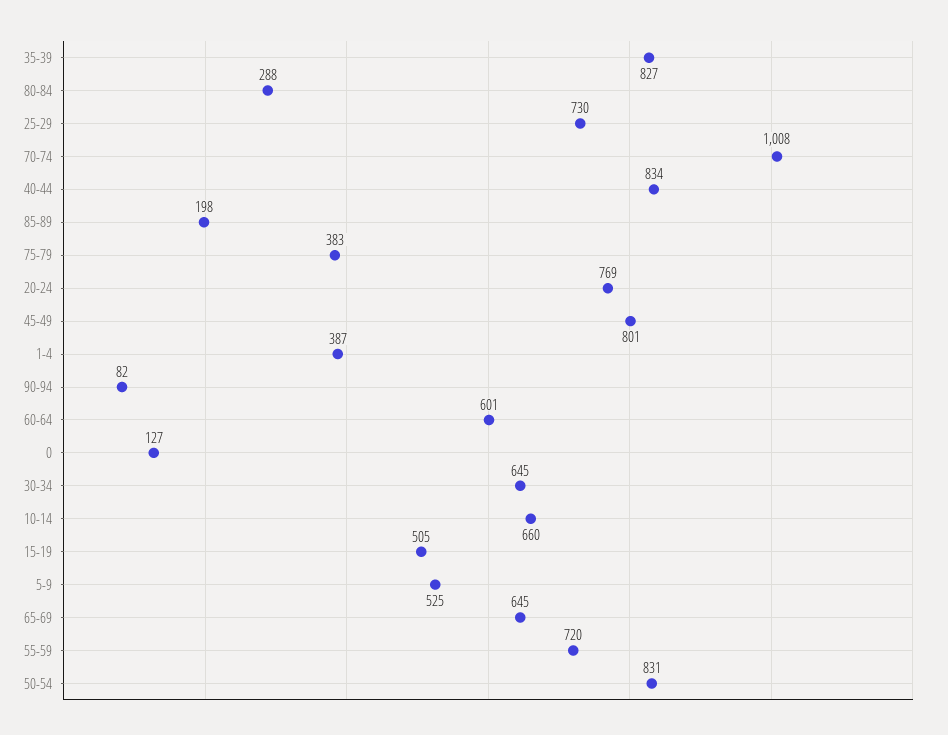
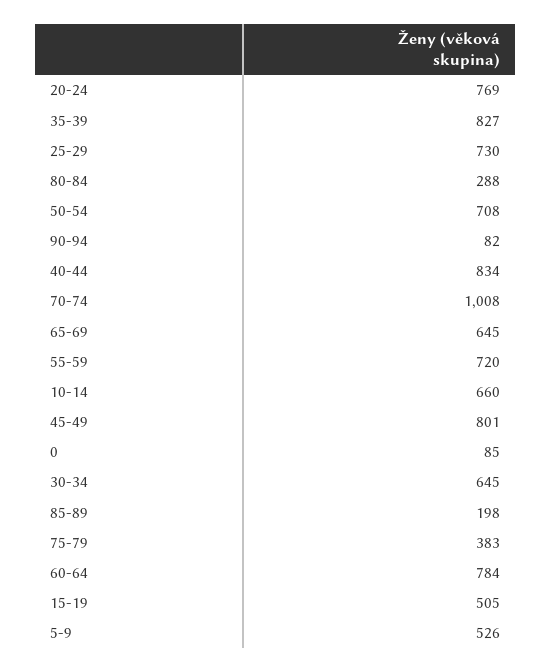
1-4: 387 -> none
60-64: 601 -> 784
0: 127 -> 85
5-9: 525 -> 526
50-54: 831 -> 708

